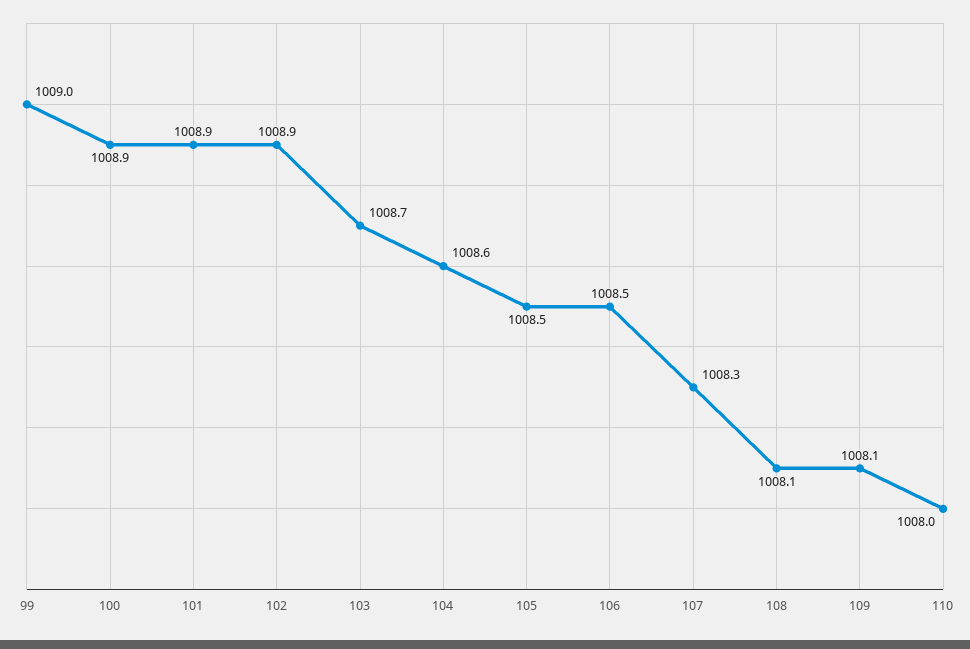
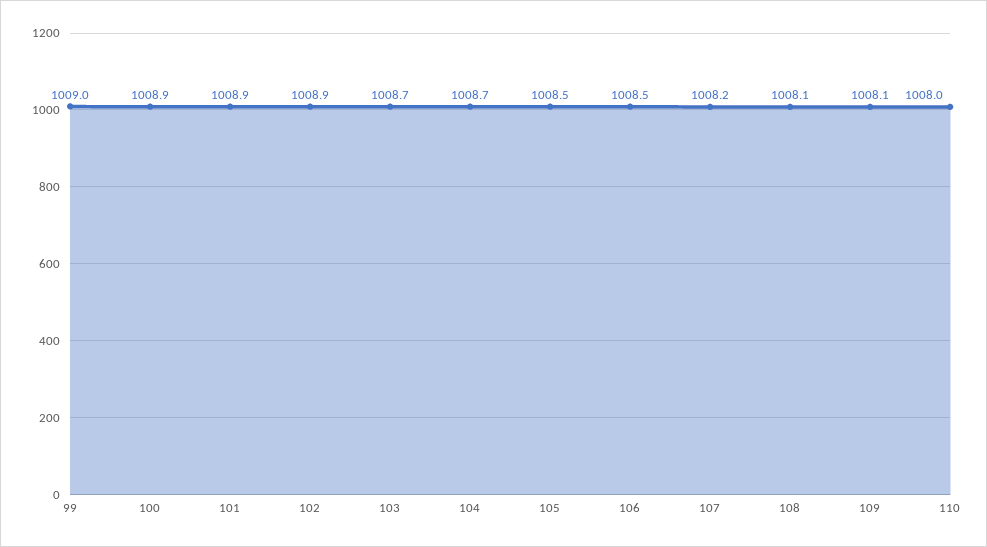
104: 1008.6 -> 1008.7
107: 1008.3 -> 1008.2

